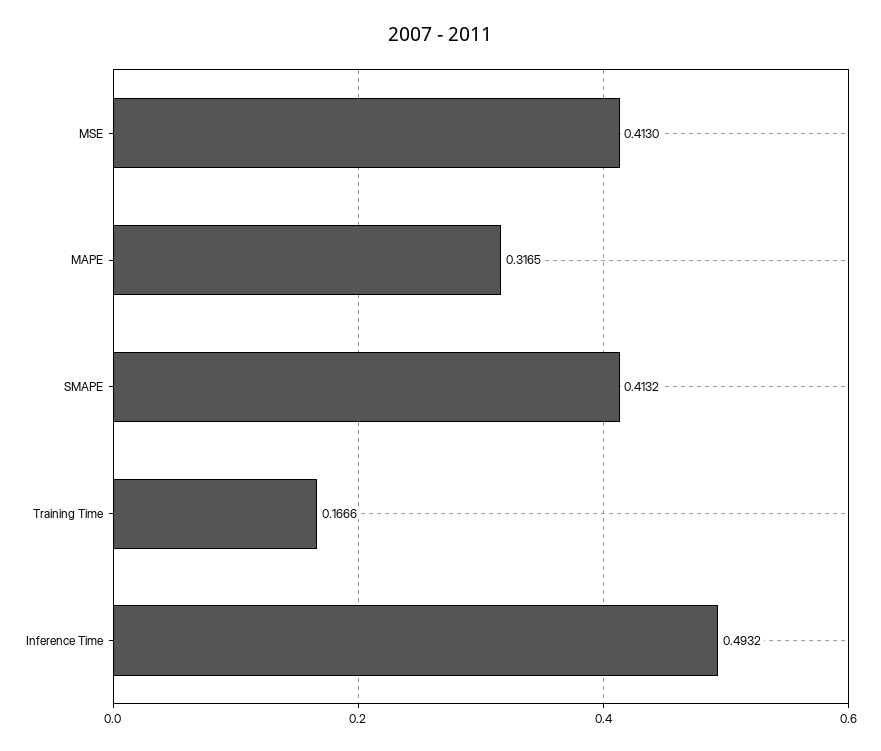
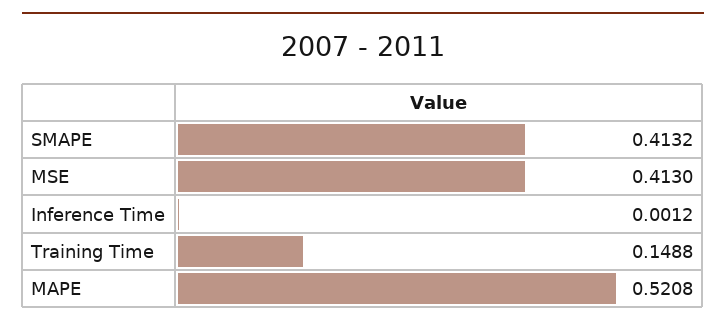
MAPE: 0.3165 -> 0.5208
Training Time: 0.1666 -> 0.1488
Inference Time: 0.4932 -> 0.0012

